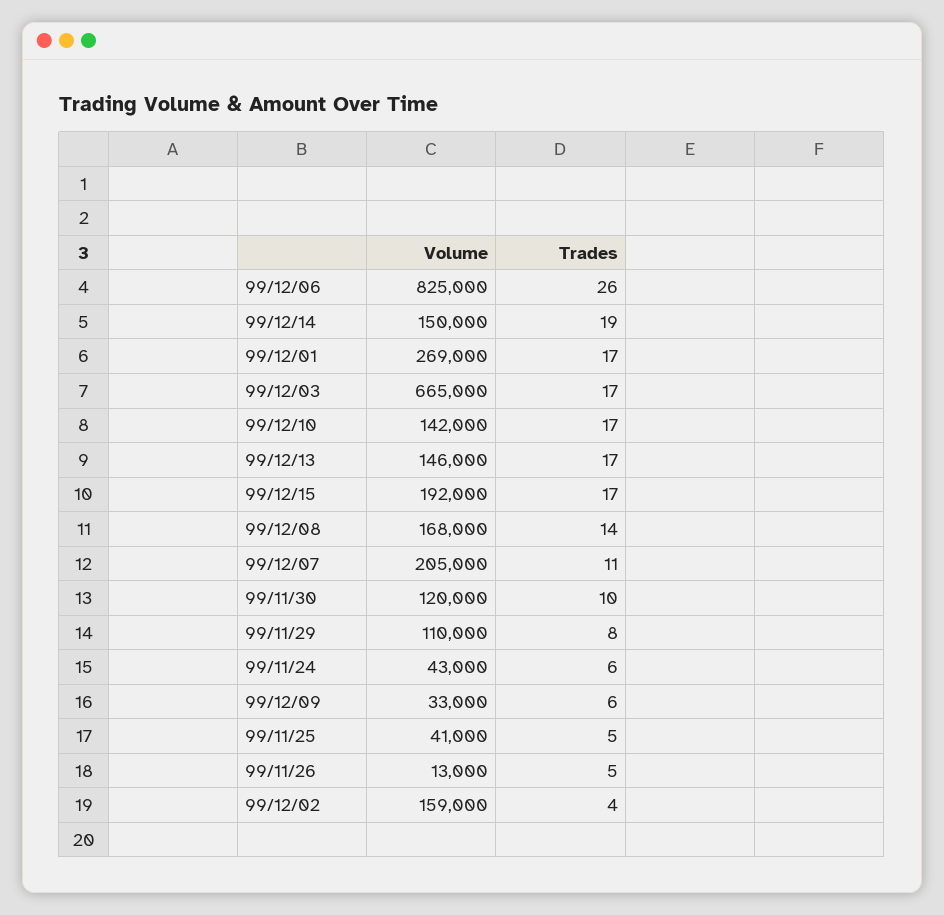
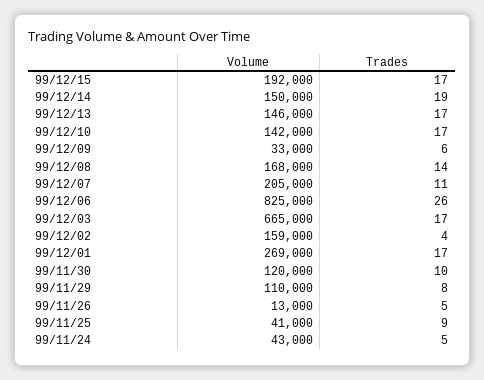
Trades, 99/11/24: 6 -> 5
Trades, 99/11/25: 5 -> 9

